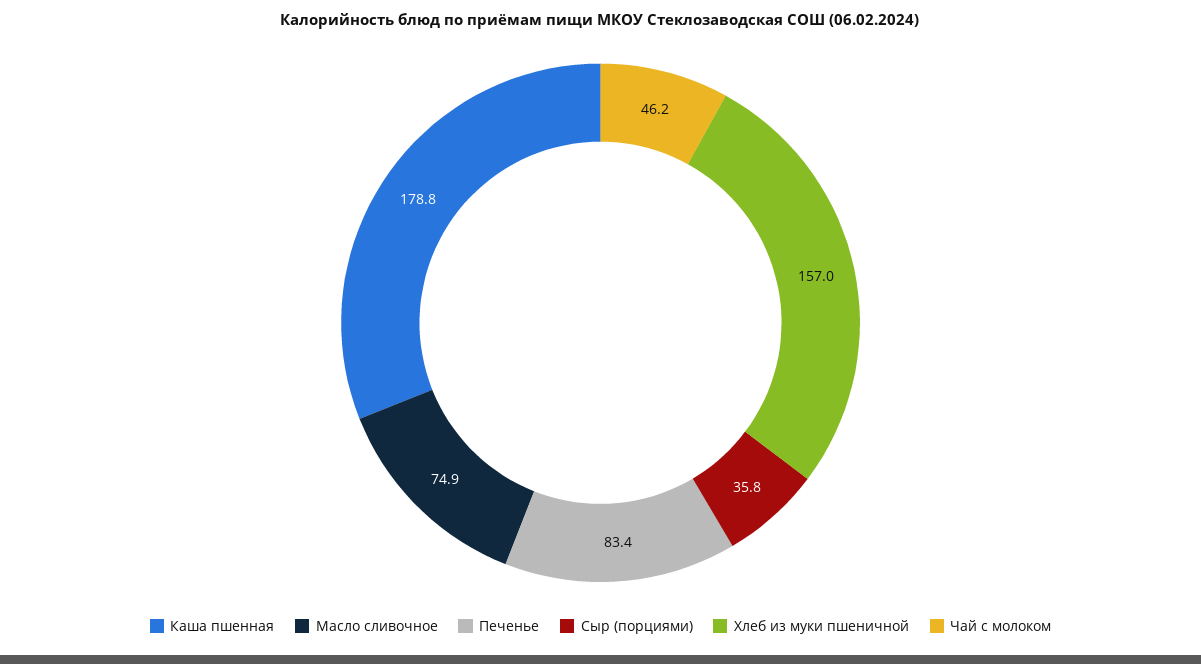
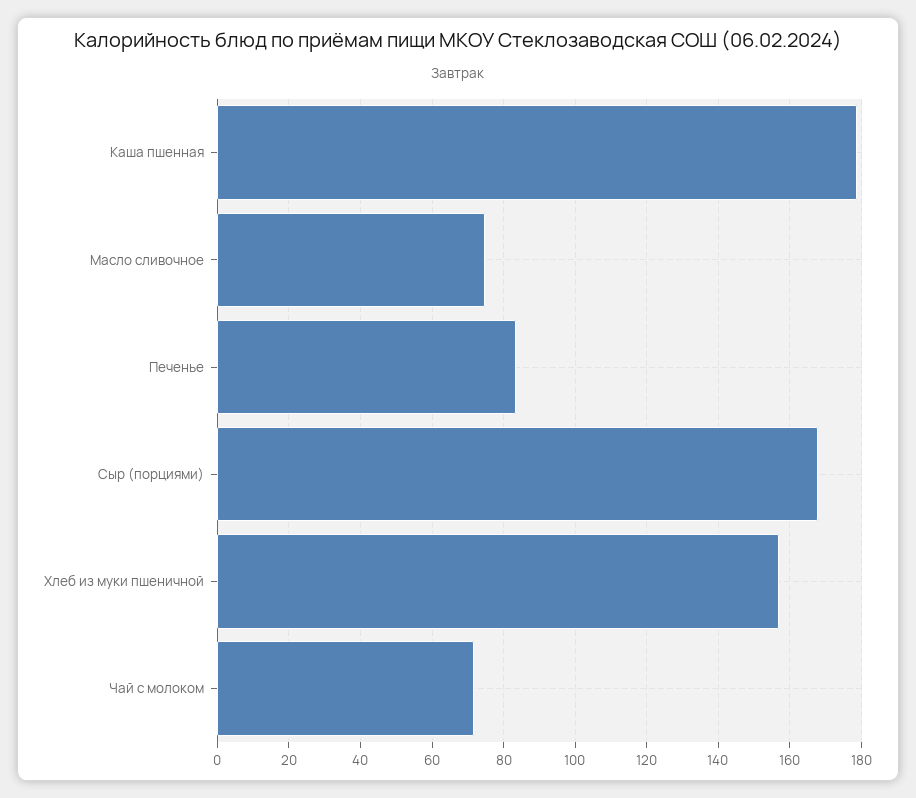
Сыр (порциями): 35.8 -> 168
Чай с молоком: 46.2 -> 72

